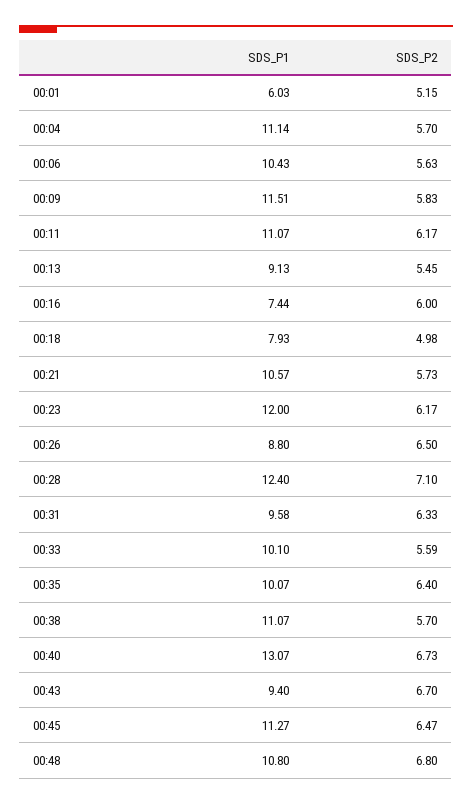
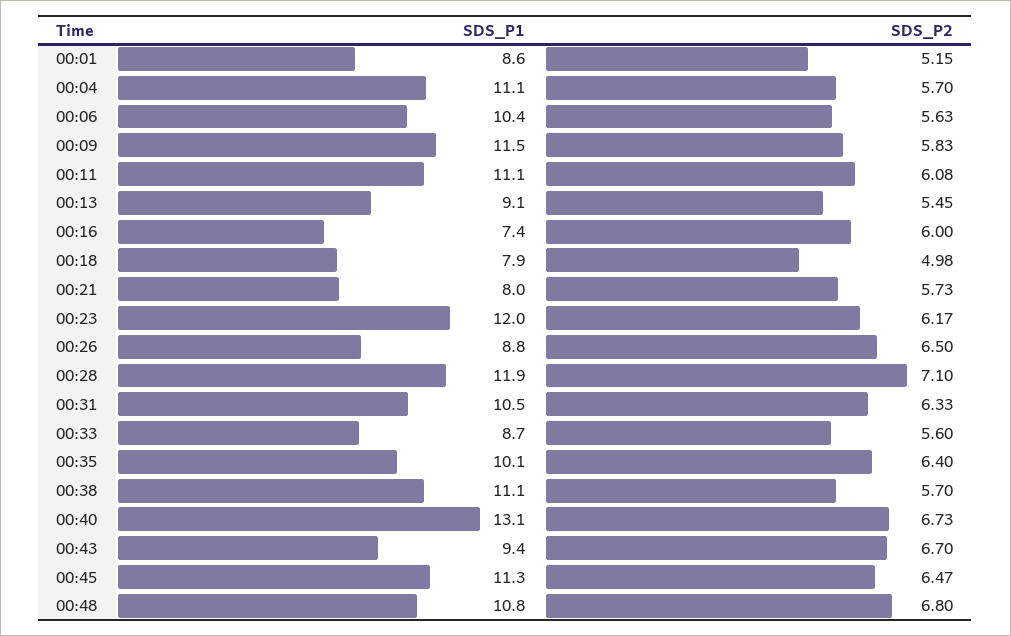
SDS_P1, 00:01: 6.03 -> 8.6
SDS_P2, 00:11: 6.17 -> 6.08
SDS_P1, 00:21: 10.57 -> 8
SDS_P1, 00:28: 12.4 -> 11.9
SDS_P1, 00:31: 9.58 -> 10.5
SDS_P1, 00:33: 10.1 -> 8.7
SDS_P2, 00:33: 5.59 -> 5.6

